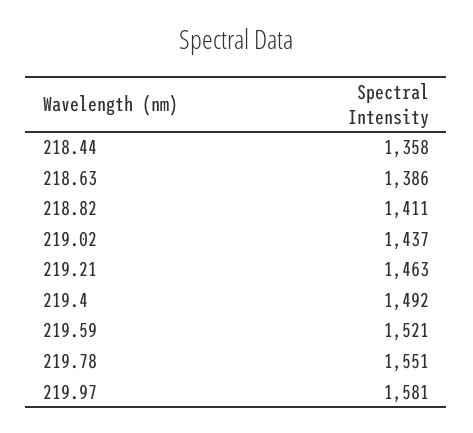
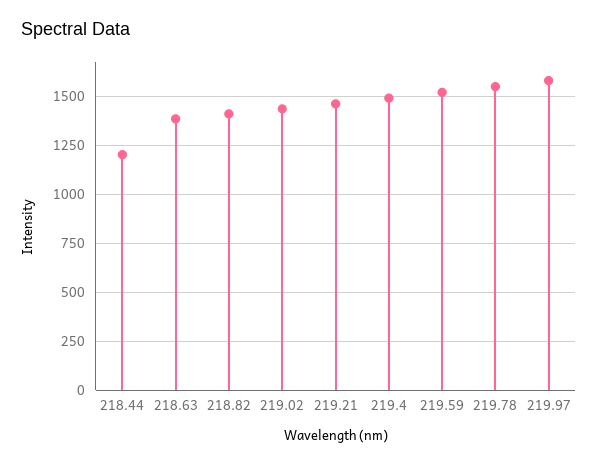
218.44: 1358 -> 1200

